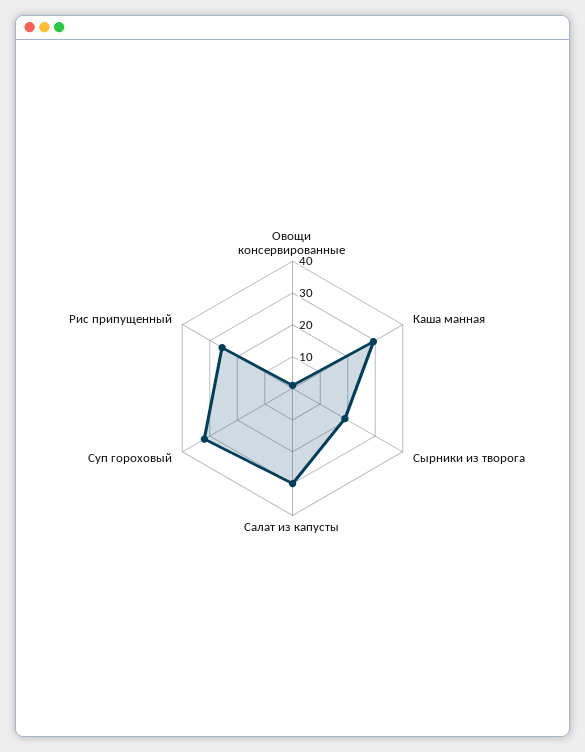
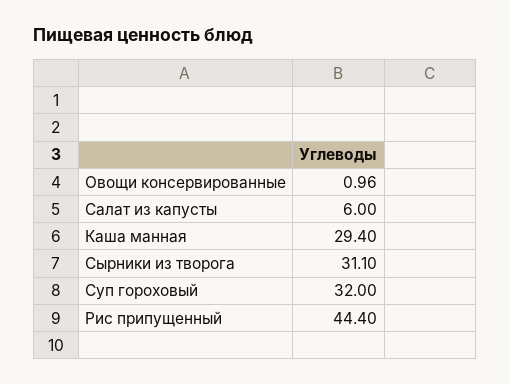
Сырники из творога: 20 -> 31.1
Салат из капусты: 30 -> 6
Рис припущенный: 25 -> 44.4

